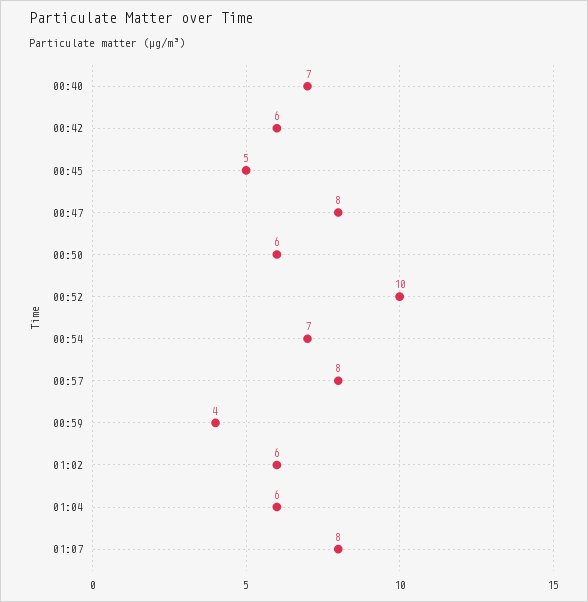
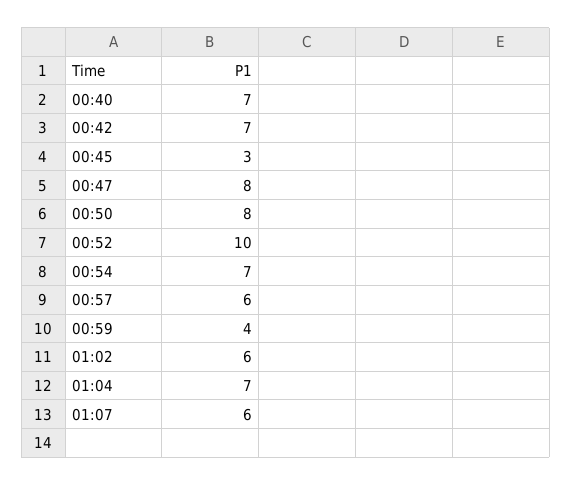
00:42: 6 -> 7
00:45: 5 -> 3
00:50: 6 -> 8
00:57: 8 -> 6
01:04: 6 -> 7
01:07: 8 -> 6

